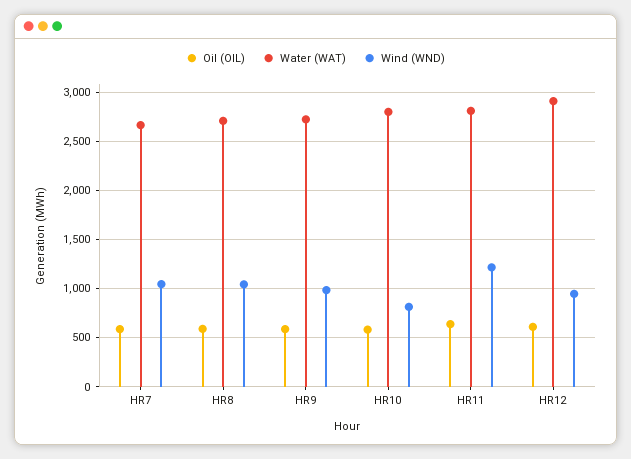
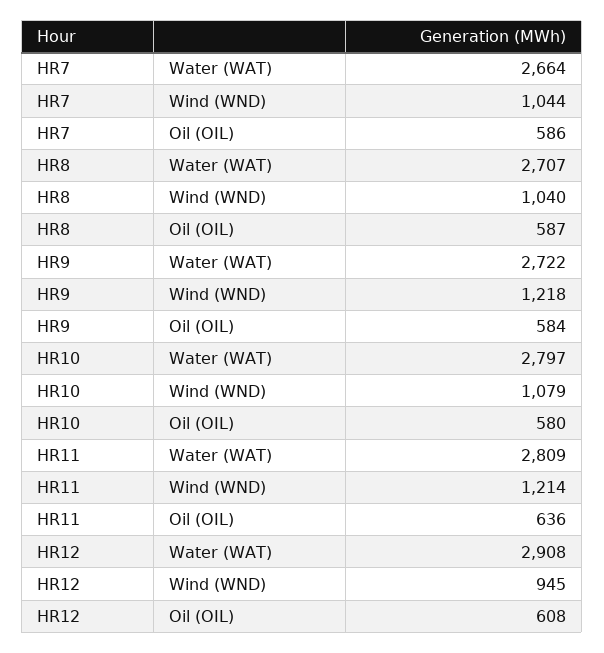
Wind (WND), HR9: 1000 -> 1218
Wind (WND), HR10: 800 -> 1079

